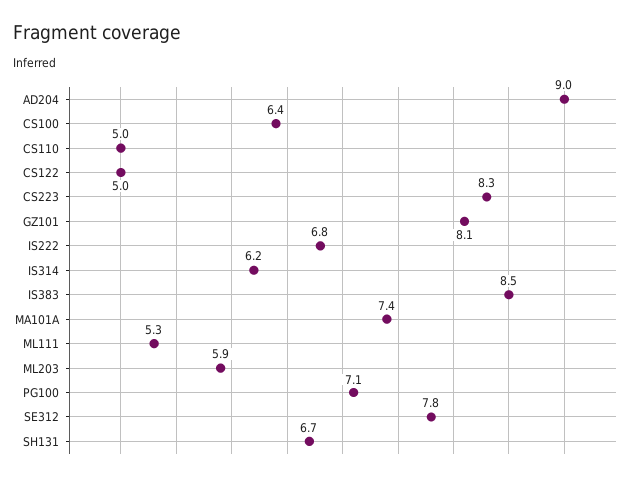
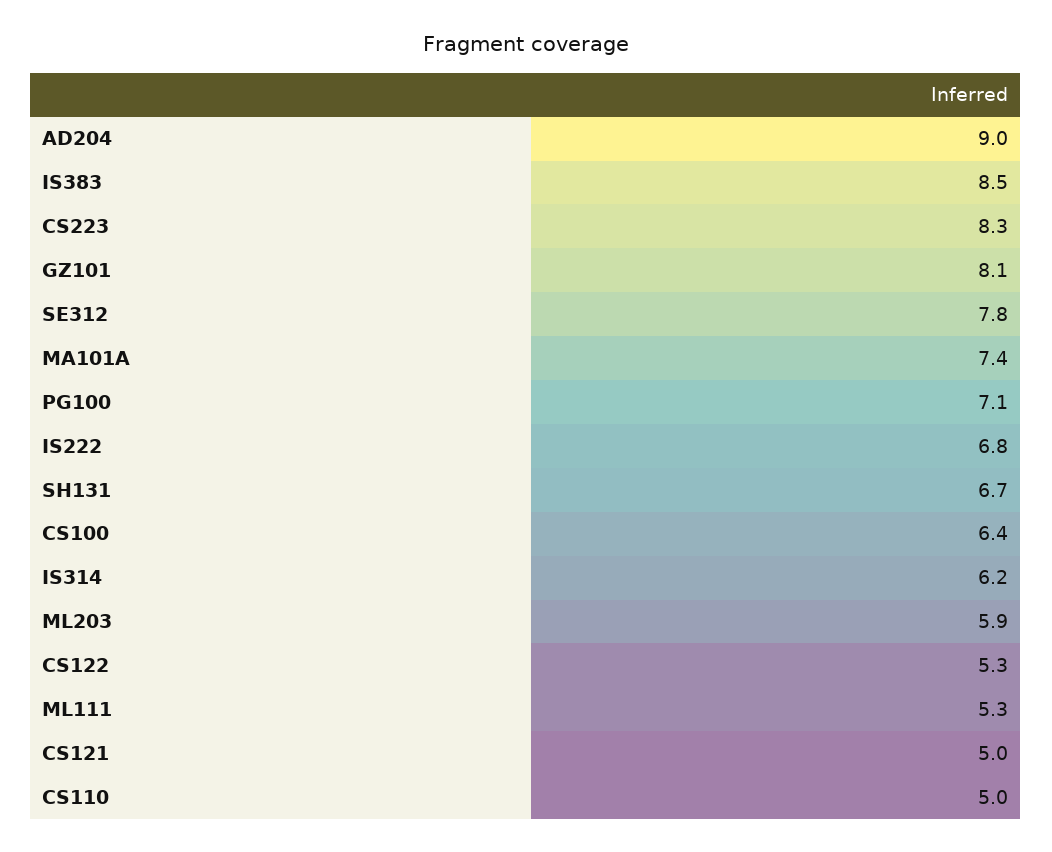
CS122: 5 -> 5.3
CS121: none -> 5

